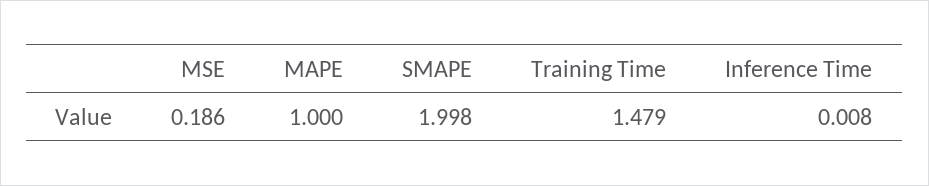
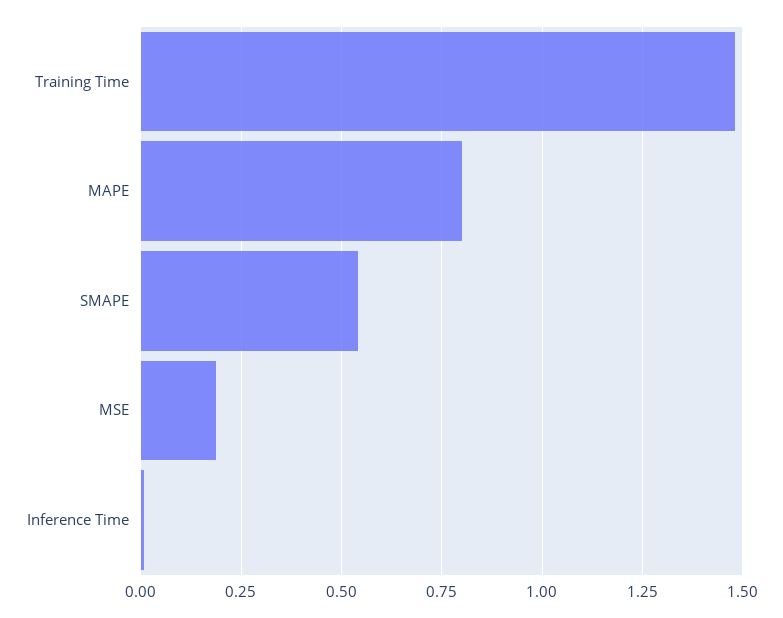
MAPE: 1 -> 0.8
SMAPE: 1.998 -> 0.55

